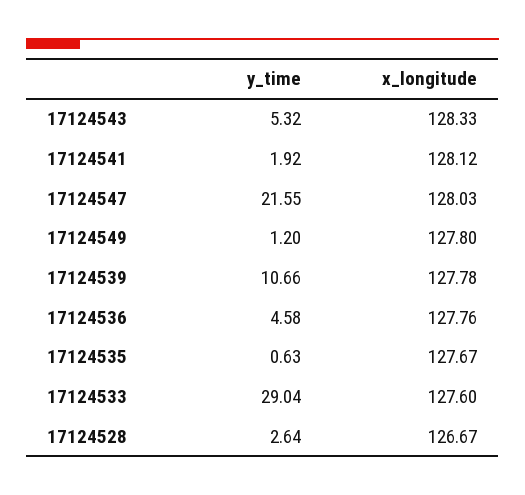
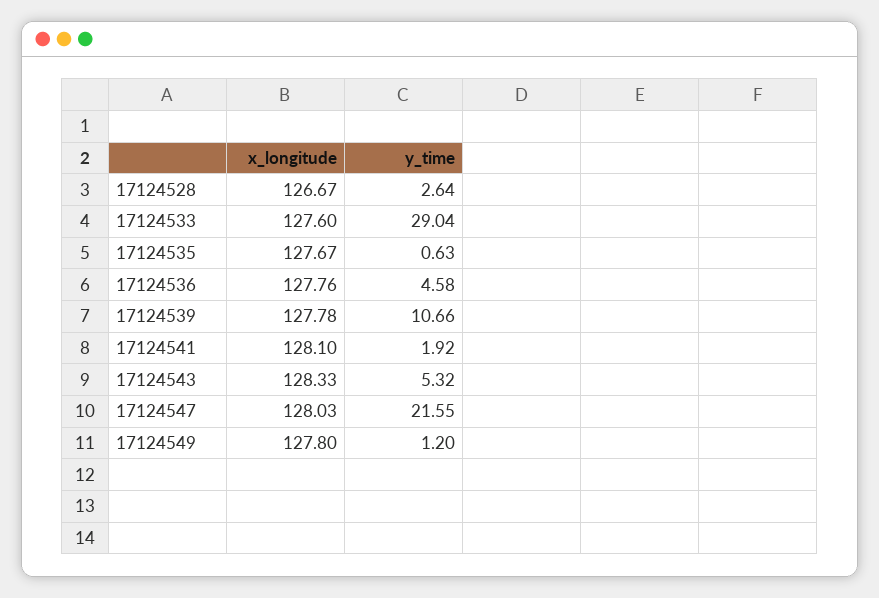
x_longitude, 17124541: 128.12 -> 128.1

